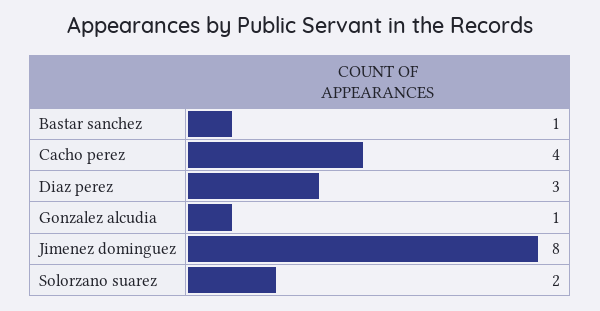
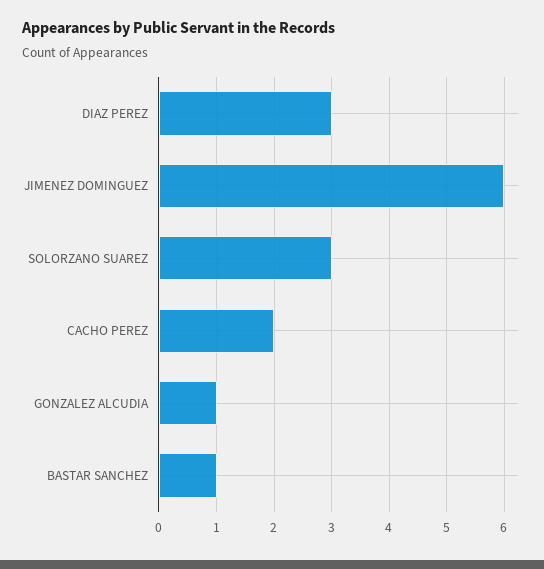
Cacho perez: 4 -> 2
Jimenez dominguez: 8 -> 6
Solorzano suarez: 2 -> 3

